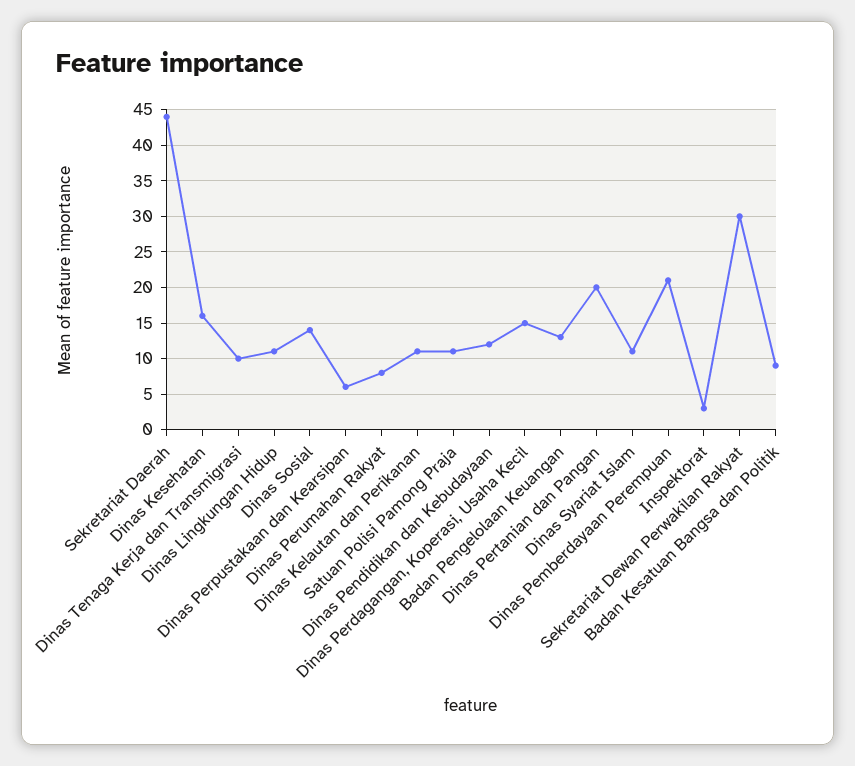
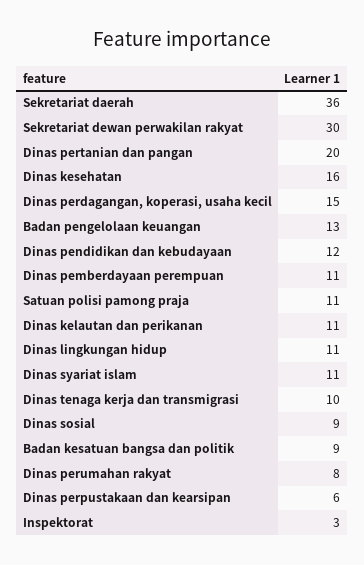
Sekretariat Daerah: 44 -> 36
Dinas Sosial: 14 -> 9
Dinas Pemberdayaan Perempuan: 21 -> 11

